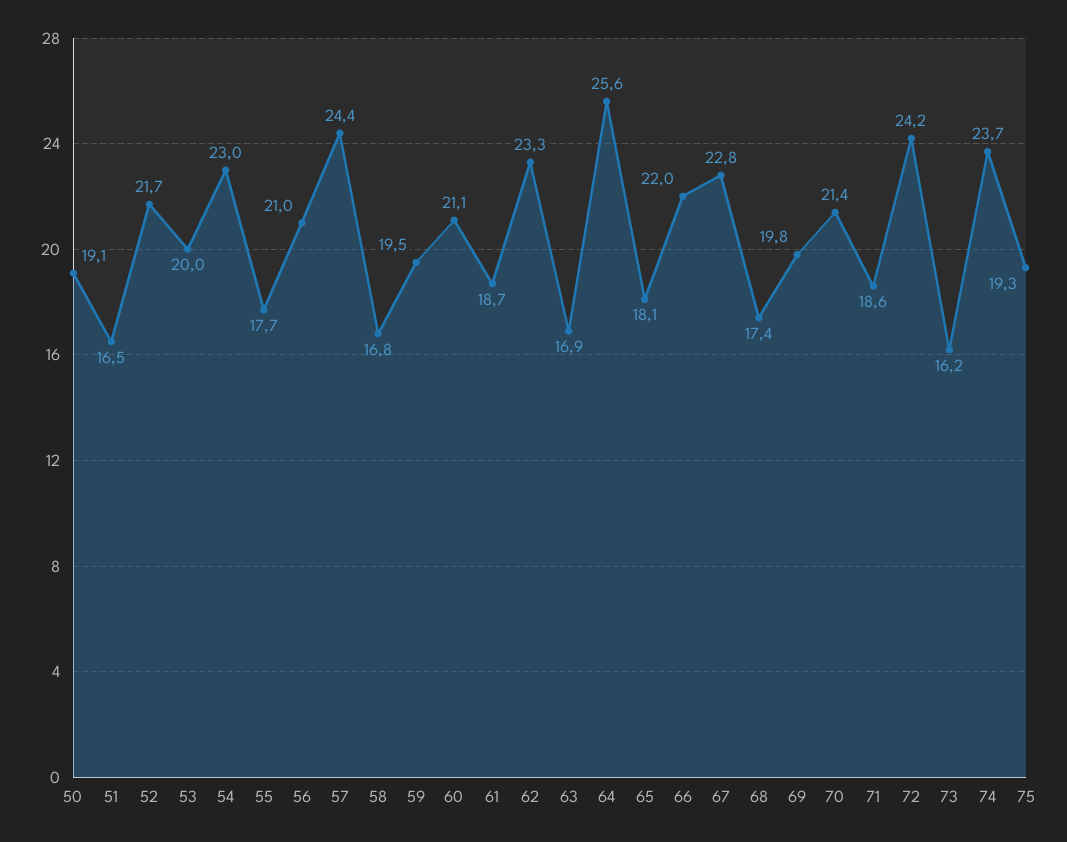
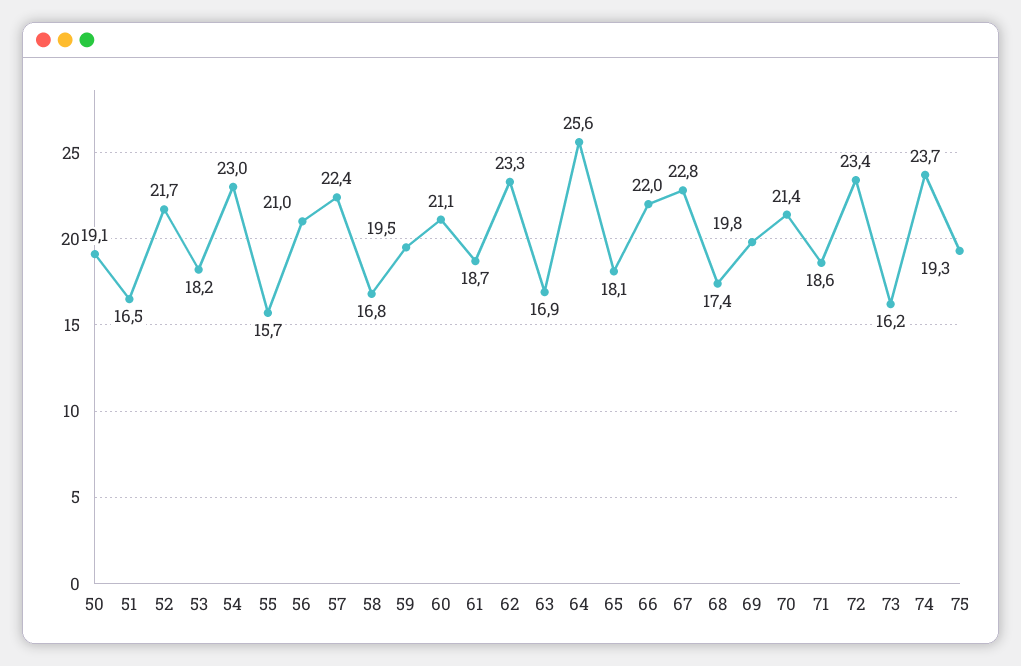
53: 20 -> 18.2
55: 17.7 -> 15.7
57: 24.4 -> 22.4
72: 24.2 -> 23.4

